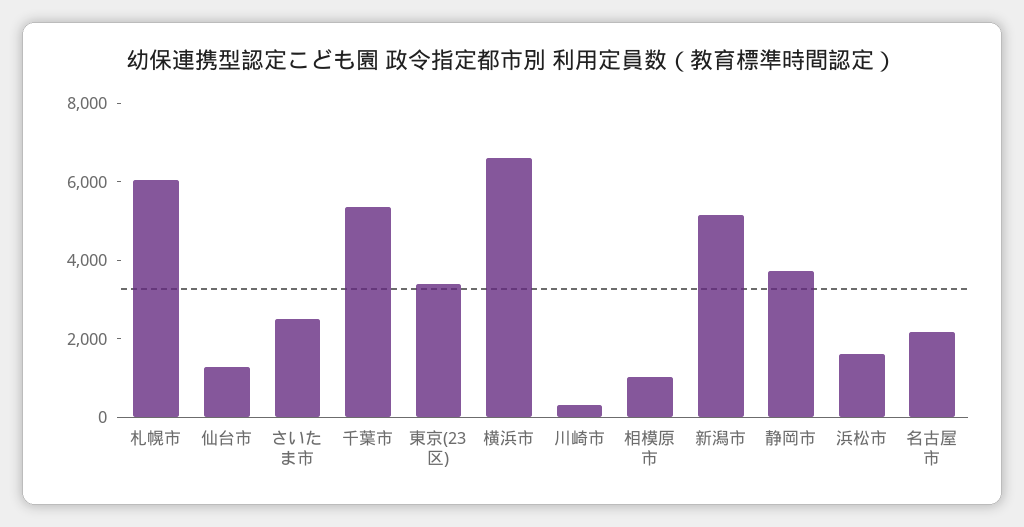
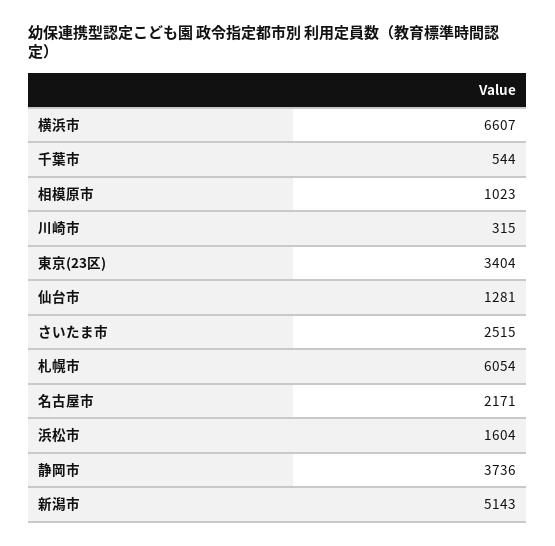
千葉市: 5500 -> 544

